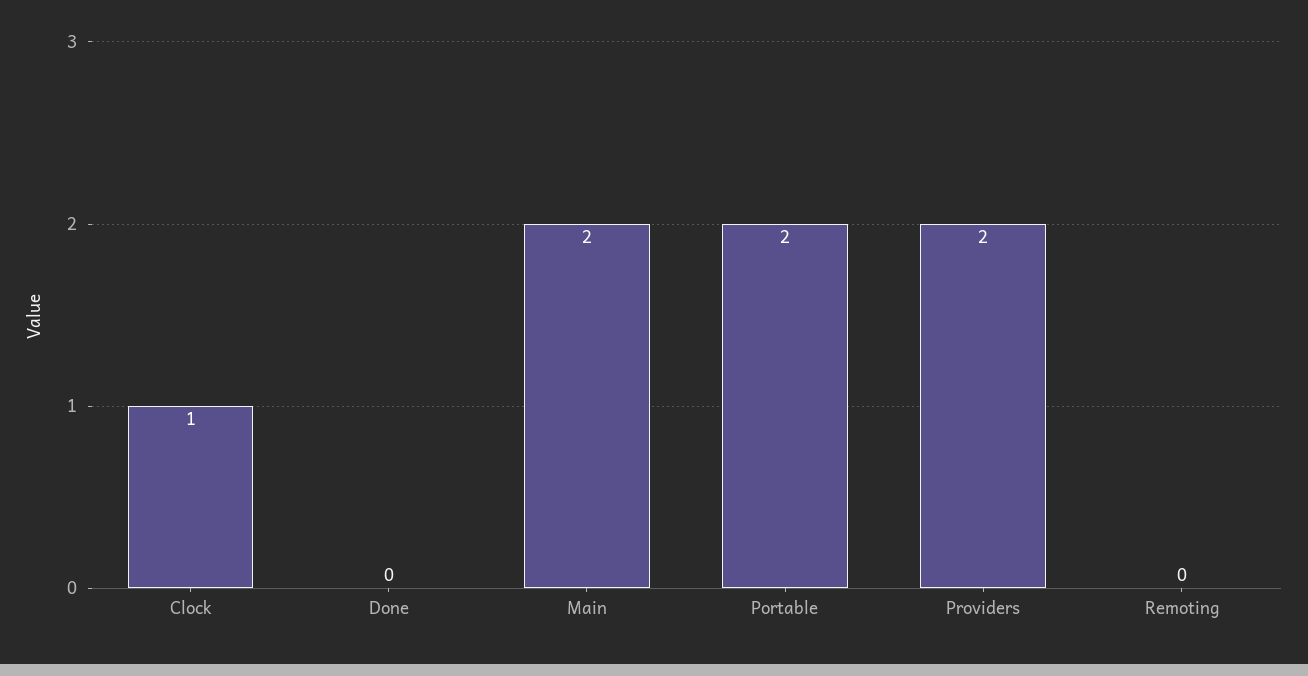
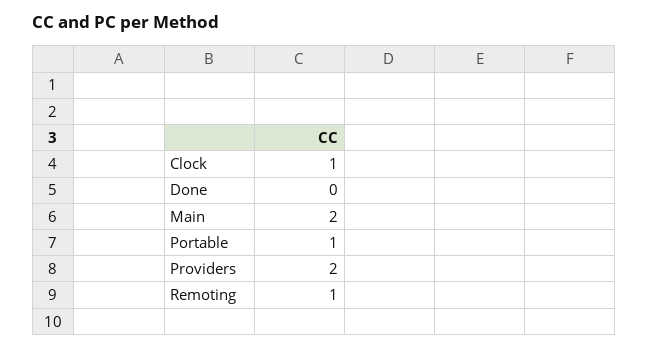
Portable: 2 -> 1
Remoting: 0 -> 1

